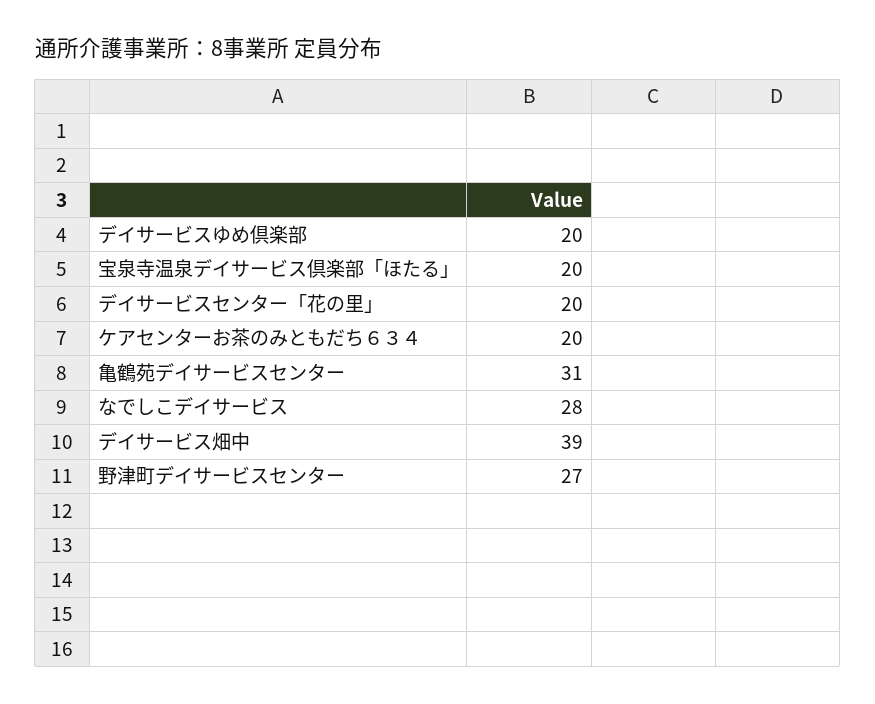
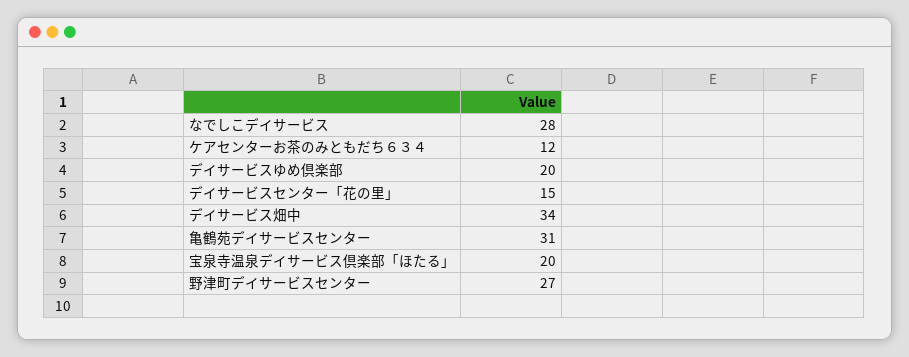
デイサービスセンター「花の里」: 20 -> 15
ケアセンターお茶のみともだち６３４: 20 -> 12
デイサービス畑中: 39 -> 34

